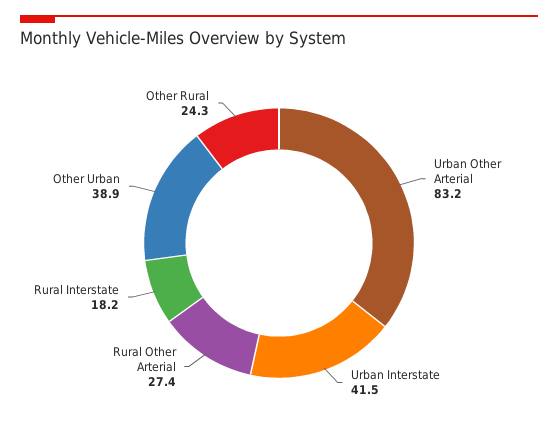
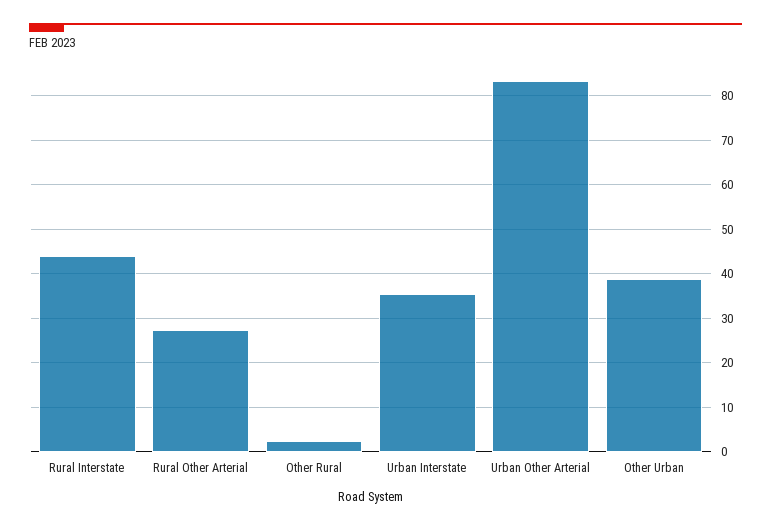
Urban Interstate: 41.5 -> 36
Rural Interstate: 18.2 -> 44
Other Rural: 24.3 -> 2

